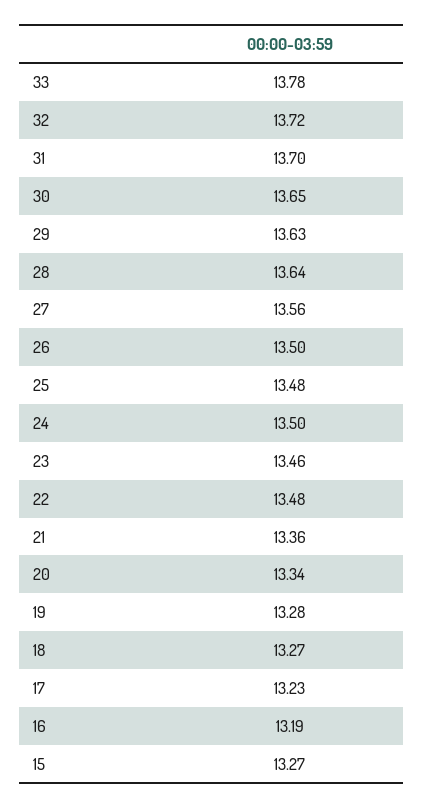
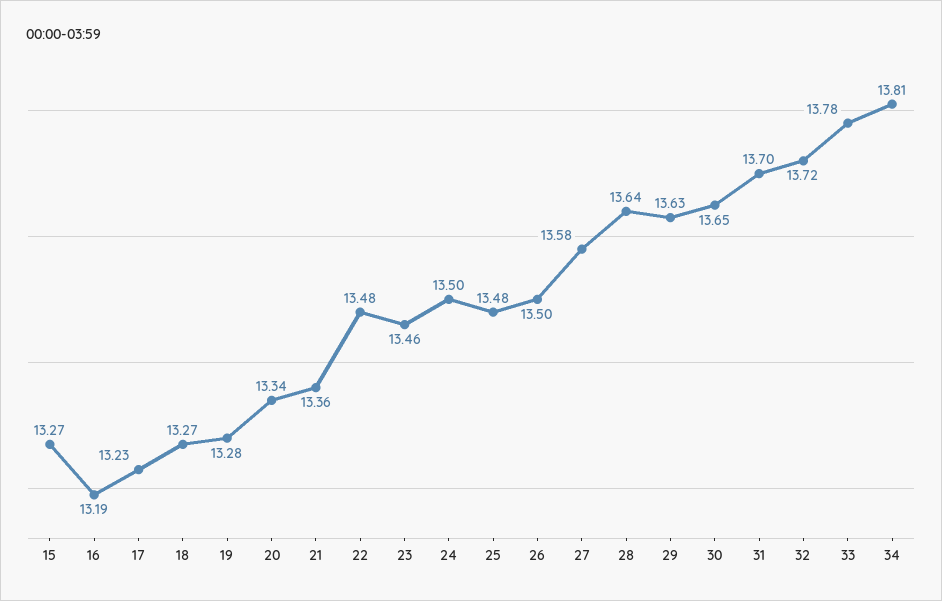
27: 13.56 -> 13.58
34: none -> 13.81

